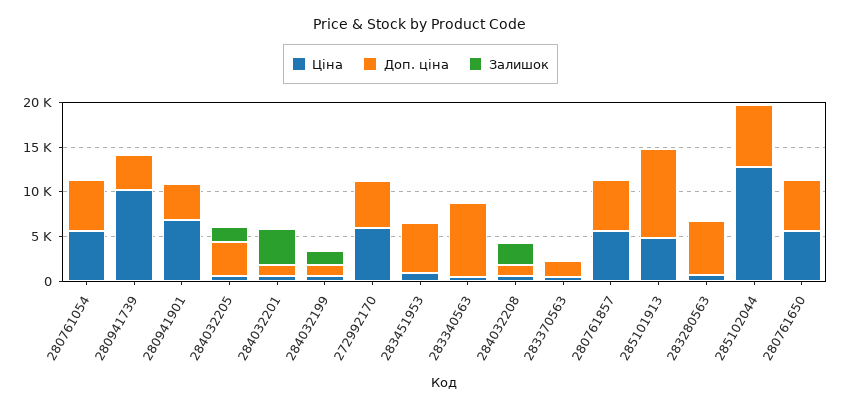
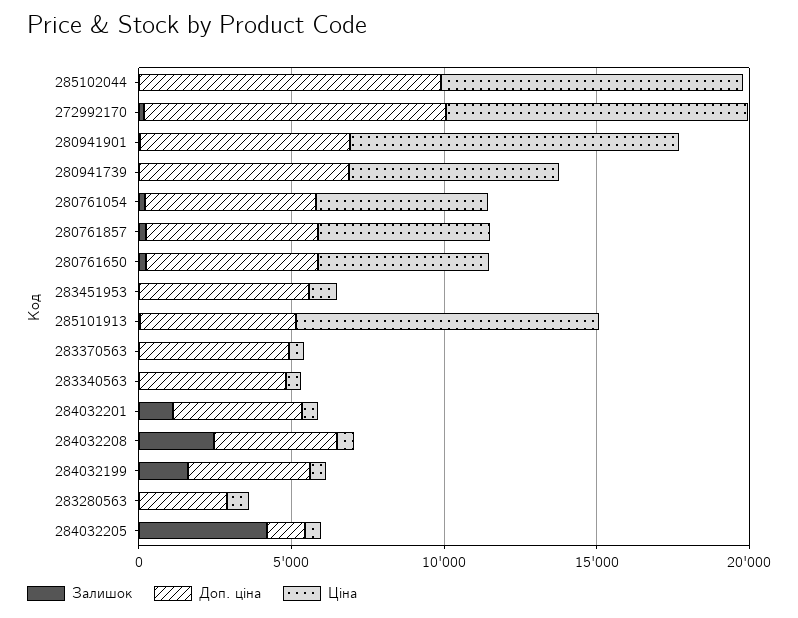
Ціна, 280941739: 10000 -> 7000
Доп. ціна, 280941739: 4000 -> 7000
Ціна, 280941901: 7000 -> 11000
Доп. ціна, 280941901: 4000 -> 7000
Доп. ціна, 284032205: 4000 -> 1000
Залишок, 284032205: 2000 -> 4000
Доп. ціна, 284032201: 1000 -> 4000
Залишок, 284032201: 4000 -> 1000
Доп. ціна, 284032199: 1000 -> 4000
Ціна, 272992170: 6000 -> 10000
Доп. ціна, 272992170: 5000 -> 10000
Доп. ціна, 283340563: 8000 -> 5000
Доп. ціна, 284032208: 1000 -> 4000
Доп. ціна, 283370563: 2000 -> 5000
Ціна, 285101913: 5000 -> 10000
Доп. ціна, 285101913: 10000 -> 5000
Доп. ціна, 283280563: 6000 -> 3000
Ціна, 285102044: 13000 -> 10000
Доп. ціна, 285102044: 7000 -> 10000

